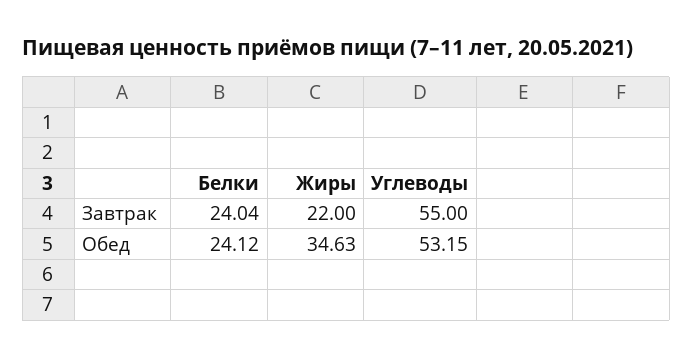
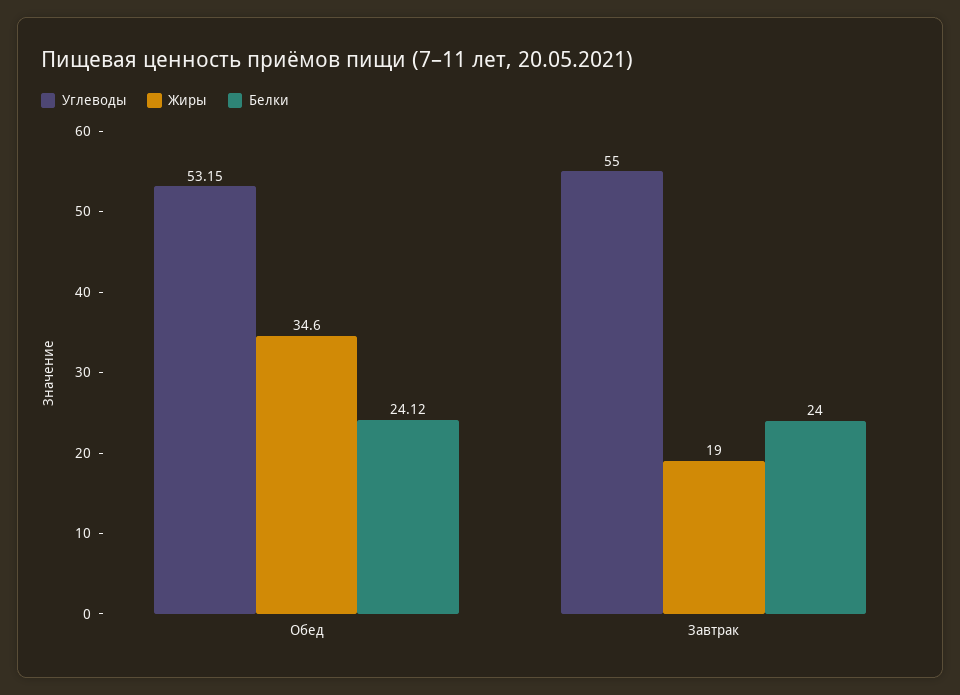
Белки, Завтрак: 24.04 -> 24
Жиры, Завтрак: 22 -> 19

